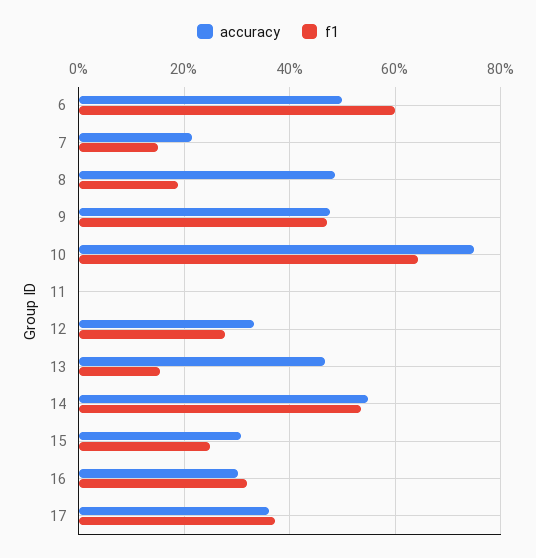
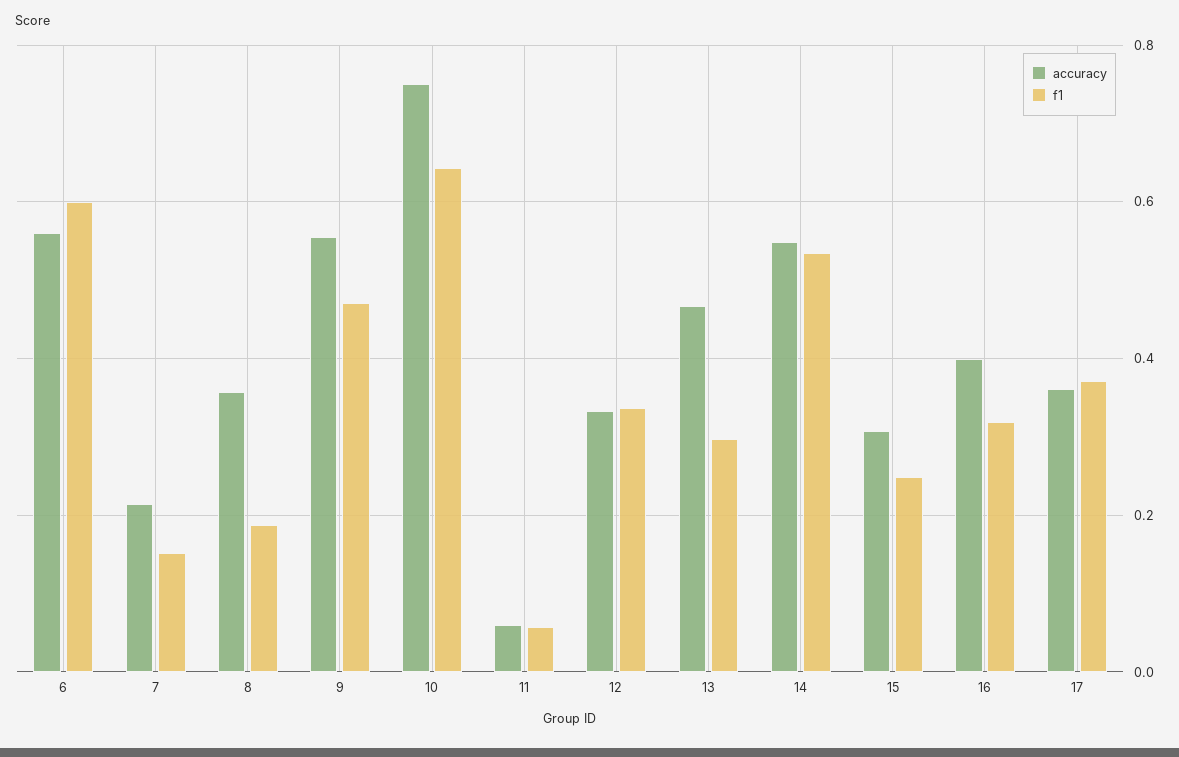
accuracy, 6: 0.5 -> 0.56
accuracy, 8: 0.48 -> 0.36
accuracy, 9: 0.48 -> 0.56
accuracy, 11: 0 -> 0.06
f1, 11: 0 -> 0.06
f1, 12: 0.28 -> 0.34
f1, 13: 0.16 -> 0.3
accuracy, 16: 0.3 -> 0.4

